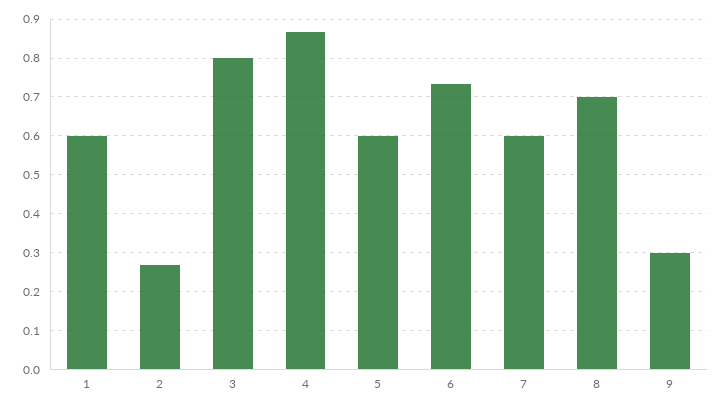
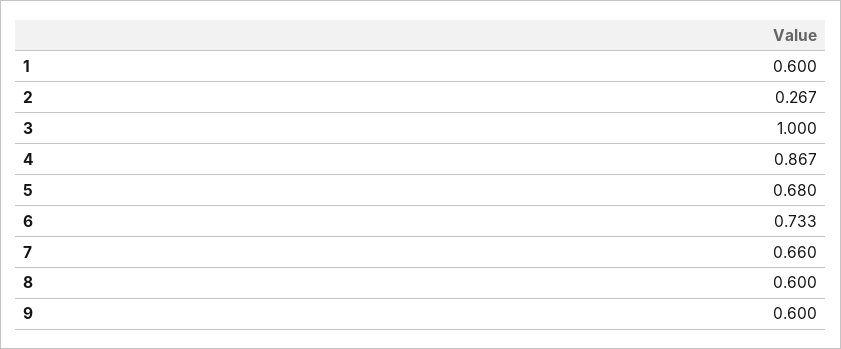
3: 0.8 -> 1
5: 0.6 -> 0.68
7: 0.6 -> 0.66
8: 0.7 -> 0.6
9: 0.3 -> 0.6

